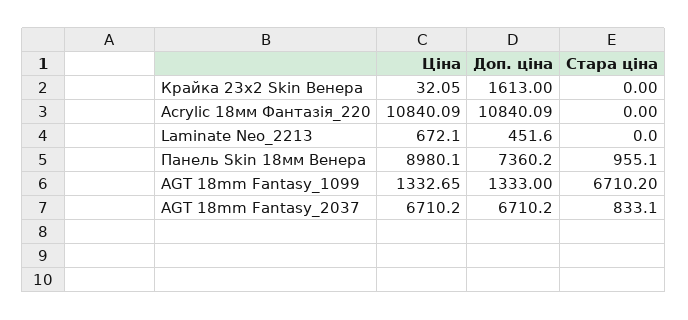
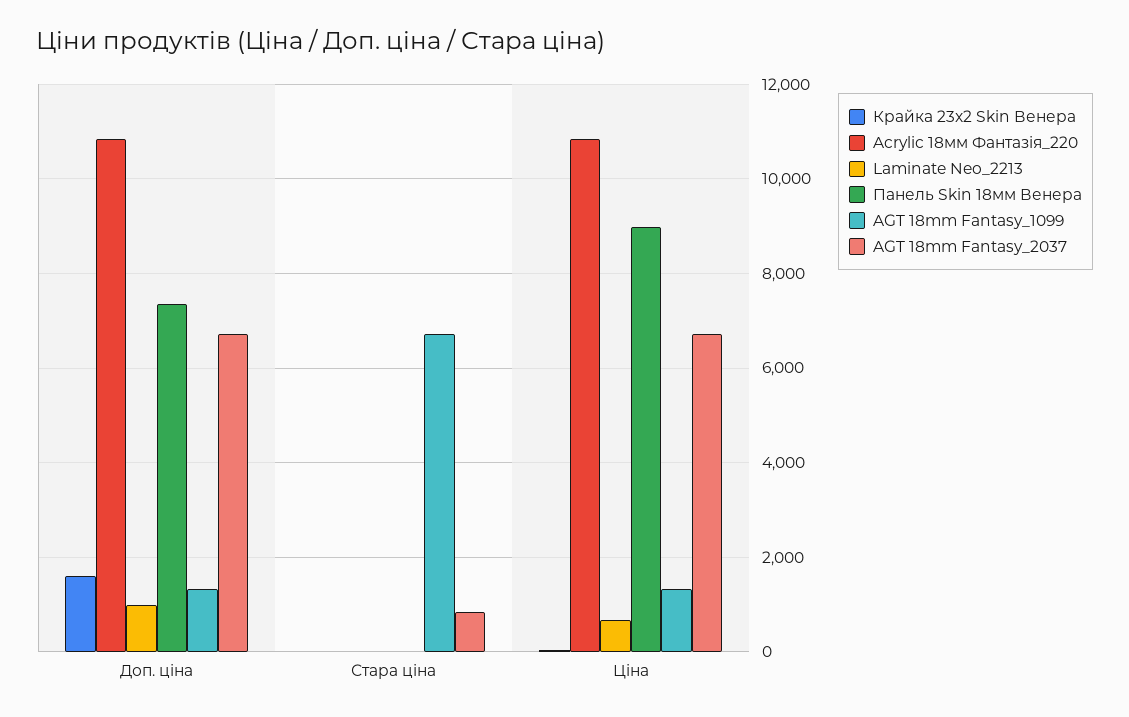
Laminate Neo_2213, Доп. ціна: 451.6 -> 1000
Панель Skin 18мм Венера, Стара ціна: 955.1 -> 0

